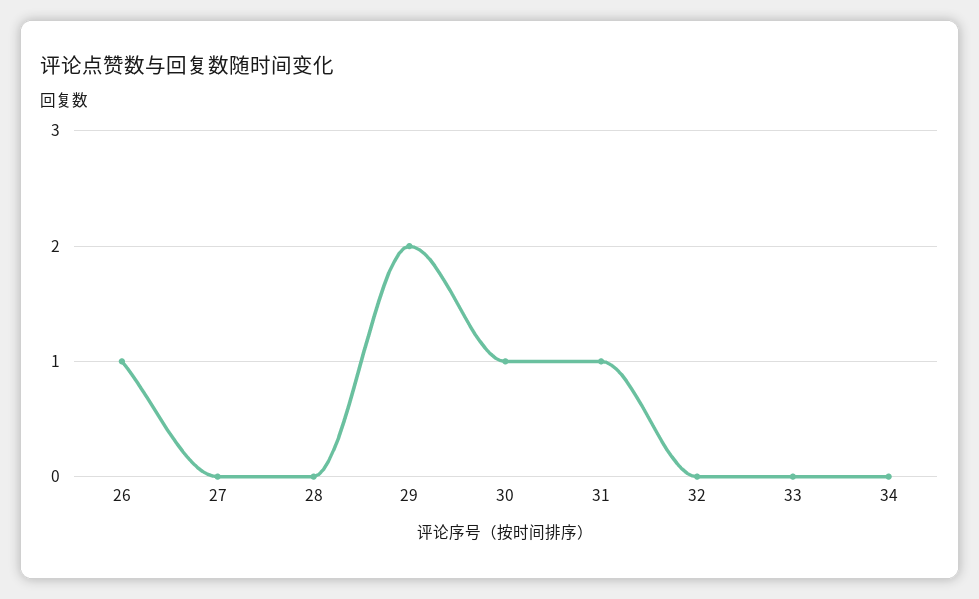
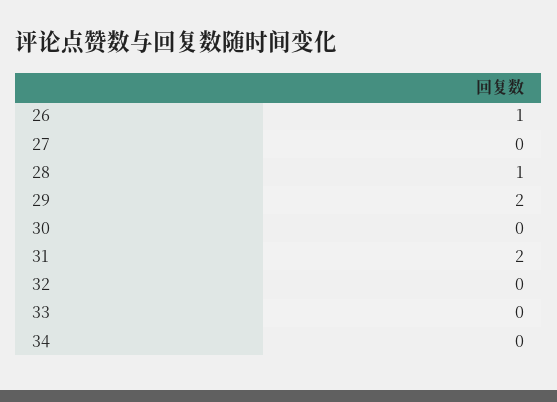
28: 0 -> 1
30: 1 -> 0
31: 1 -> 2

